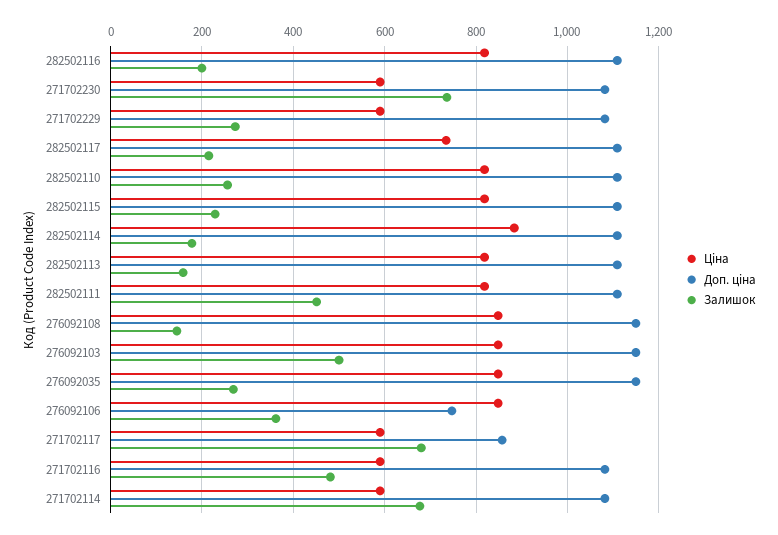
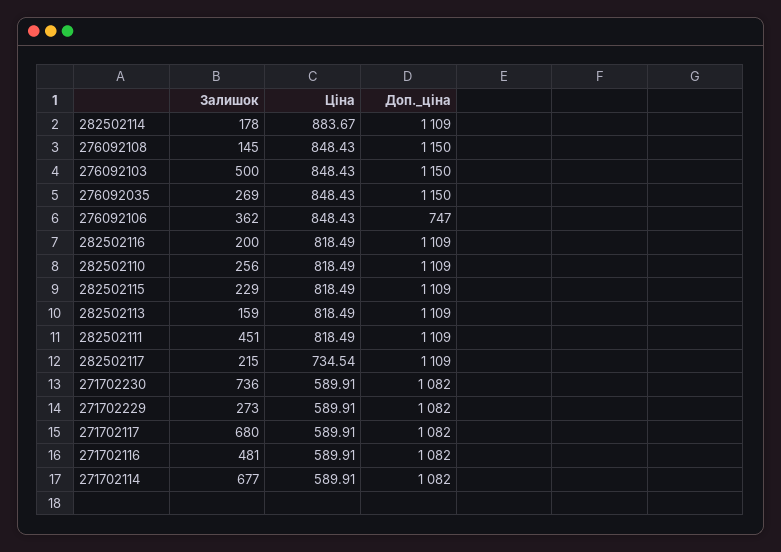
Доп. ціна, 271702117: 860 -> 1082

